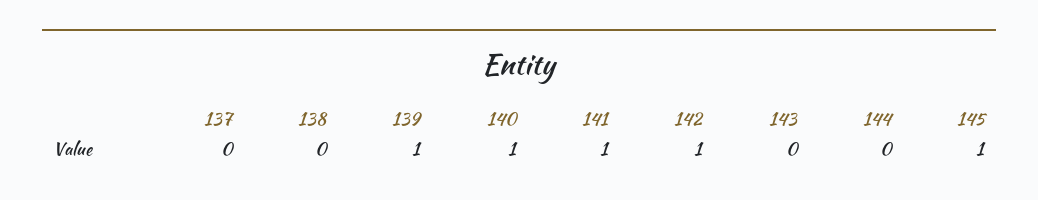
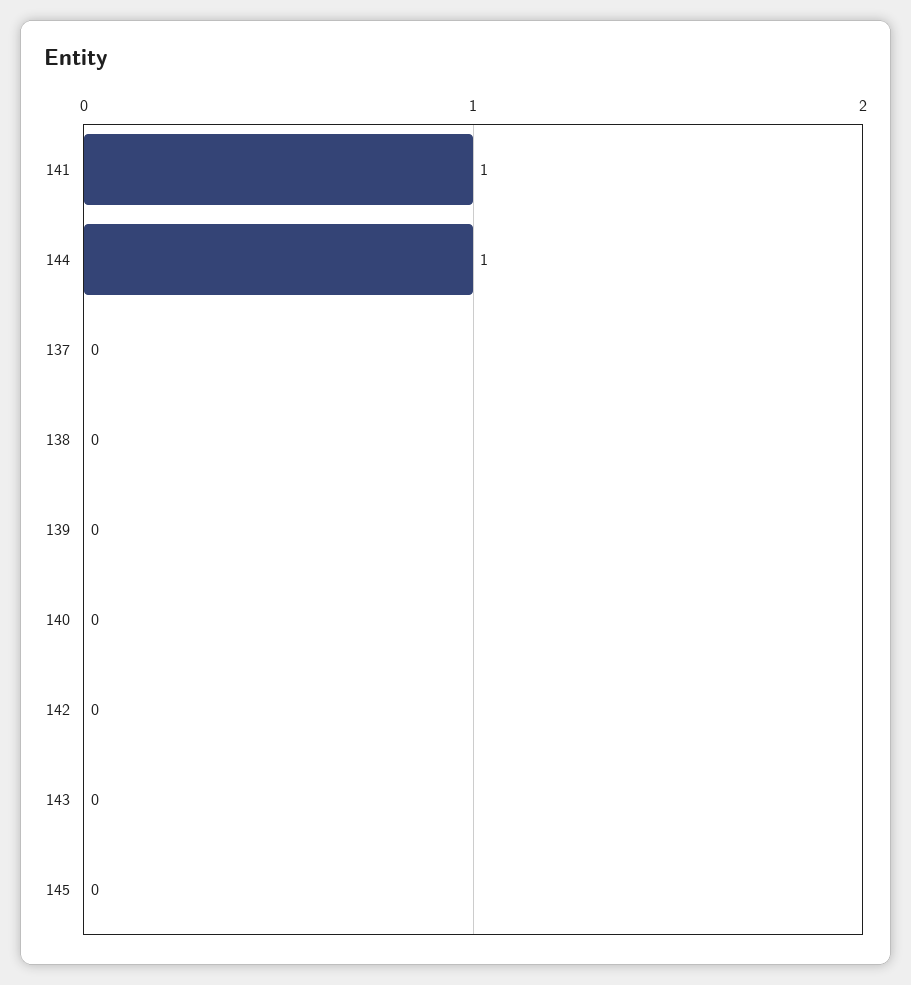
139: 1 -> 0
140: 1 -> 0
142: 1 -> 0
144: 0 -> 1
145: 1 -> 0

